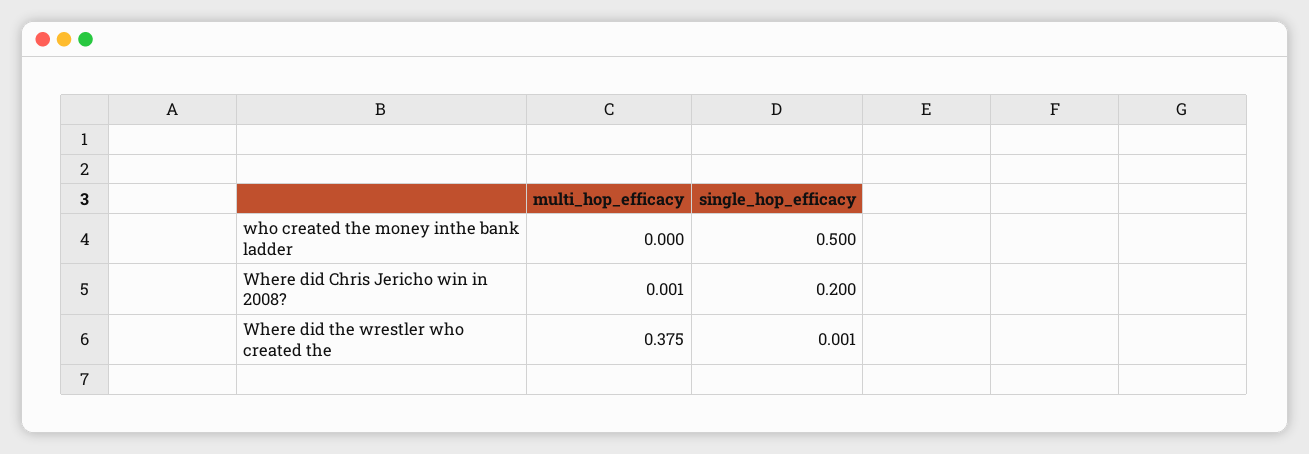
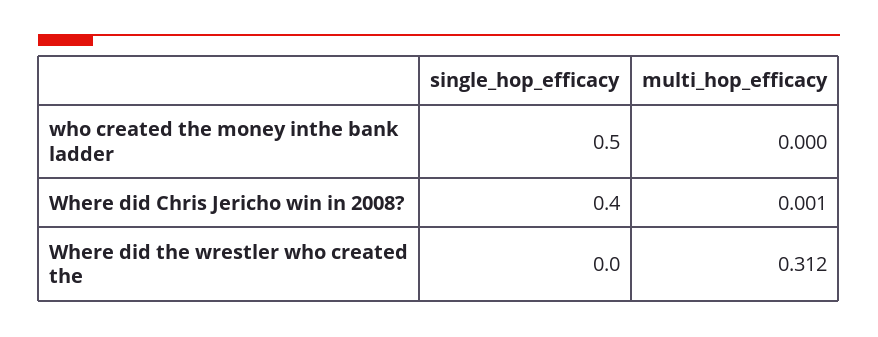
single_hop_efficacy, Where did Chris Jericho win in 2008?: 0.2 -> 0.4
multi_hop_efficacy, Where did the wrestler who created the: 0.375 -> 0.312
single_hop_efficacy, Where did the wrestler who created the: 0.001 -> 0

